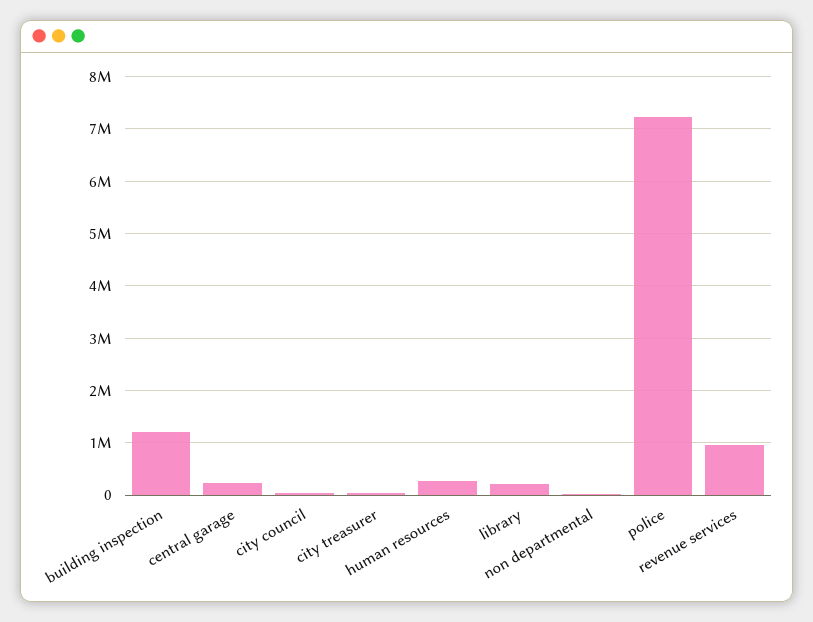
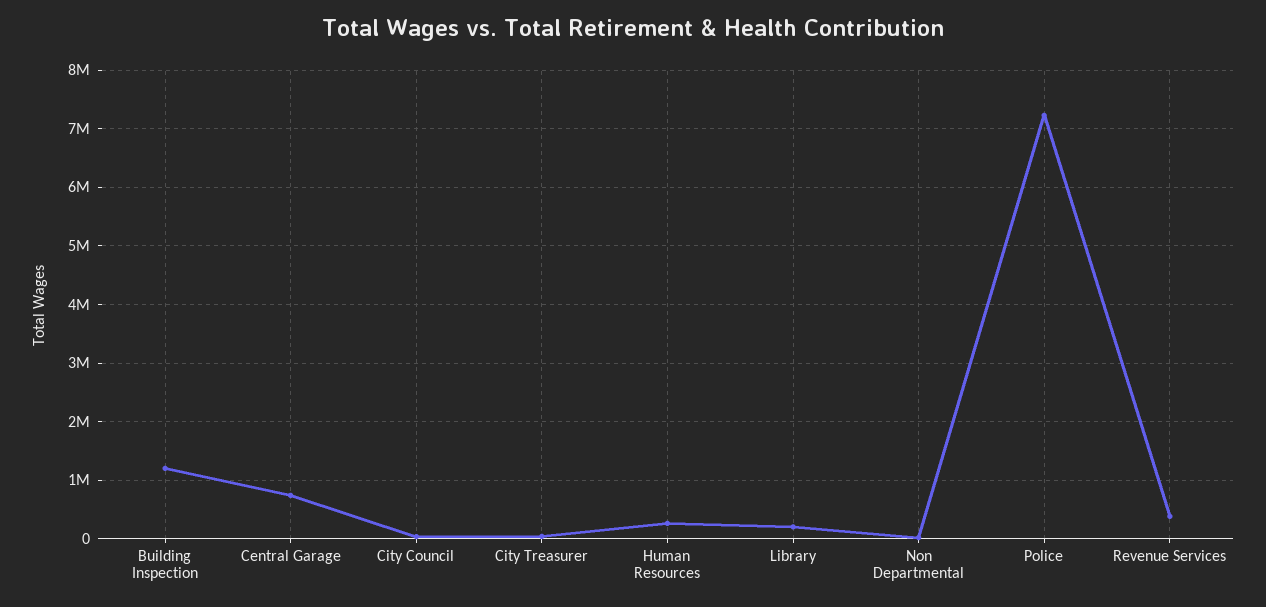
central garage: 200000 -> 800000
revenue services: 1000000 -> 400000

